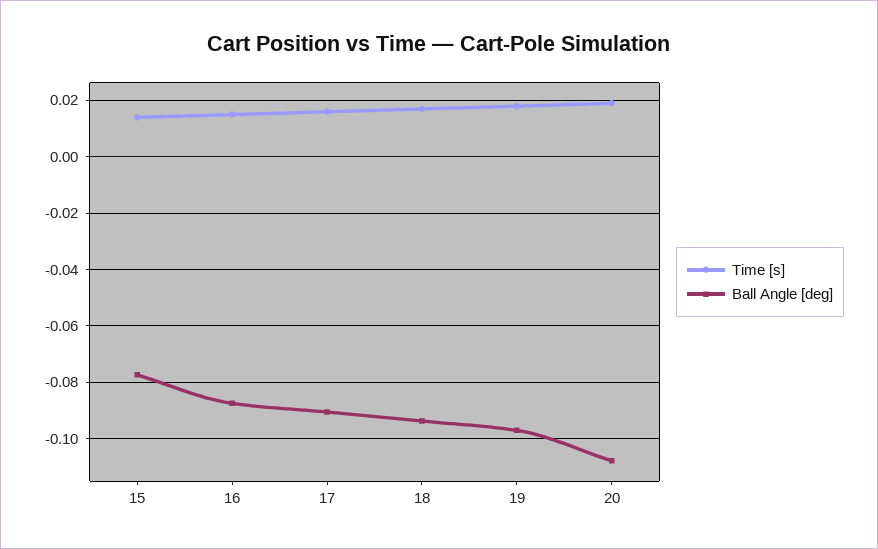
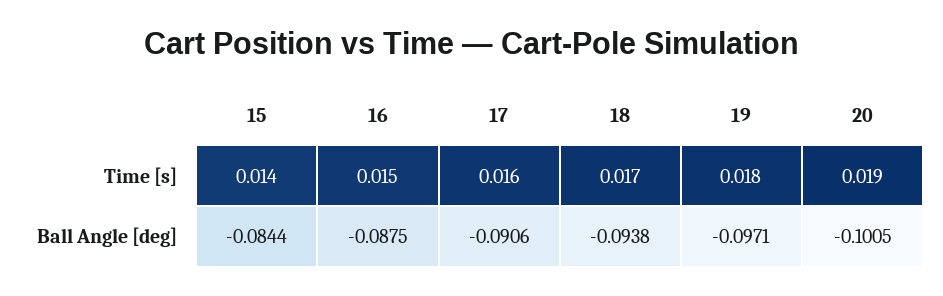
Ball Angle [deg], 15: -0.0775 -> -0.0844
Ball Angle [deg], 20: -0.1075 -> -0.1005

